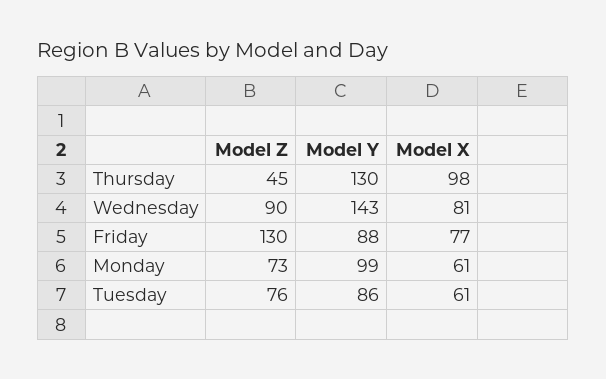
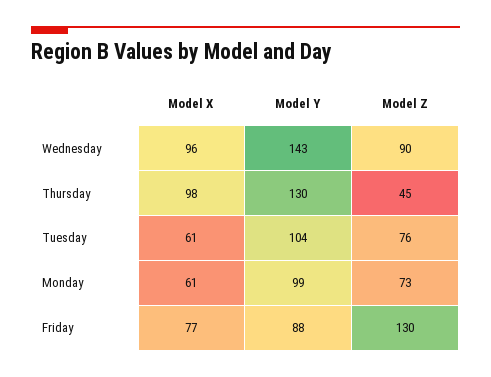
Model X, Wednesday: 81 -> 96
Model Y, Tuesday: 86 -> 104

